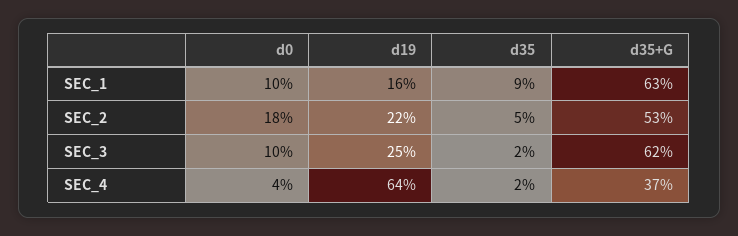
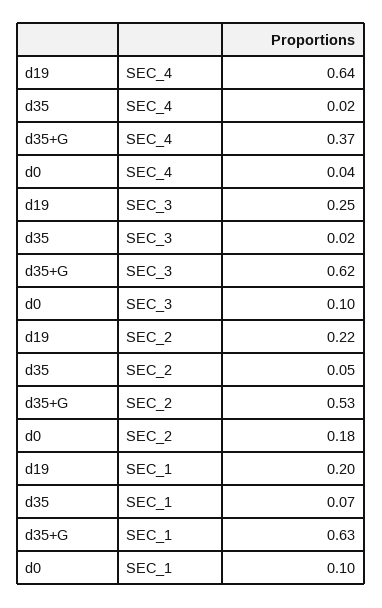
d19, SEC_1: 0.16 -> 0.2
d35, SEC_1: 0.09 -> 0.07

